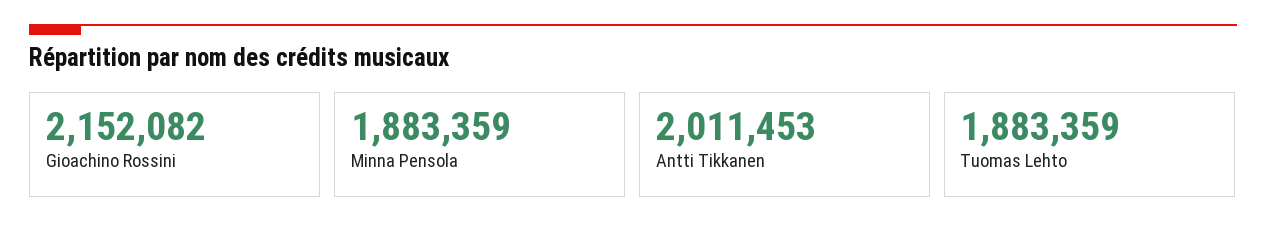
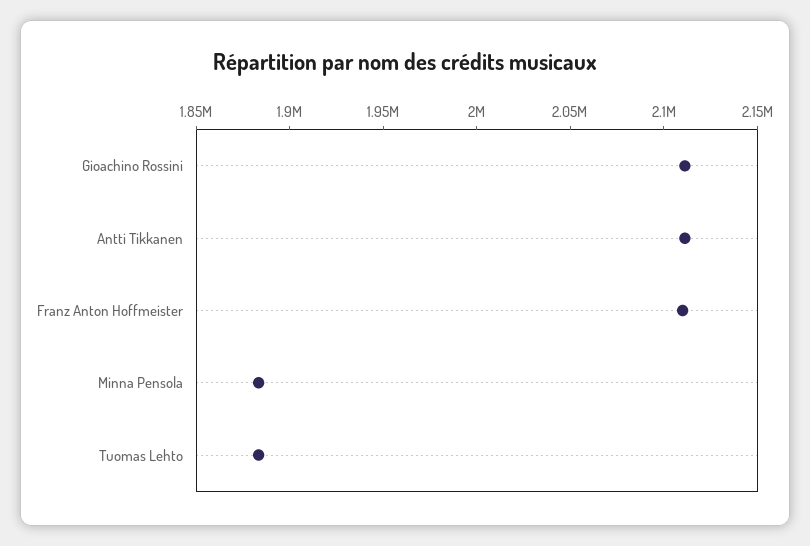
Gioachino Rossini: 2152082 -> 2110000
Antti Tikkanen: 2011453 -> 2110000
Franz Anton Hoffmeister: none -> 2110000

